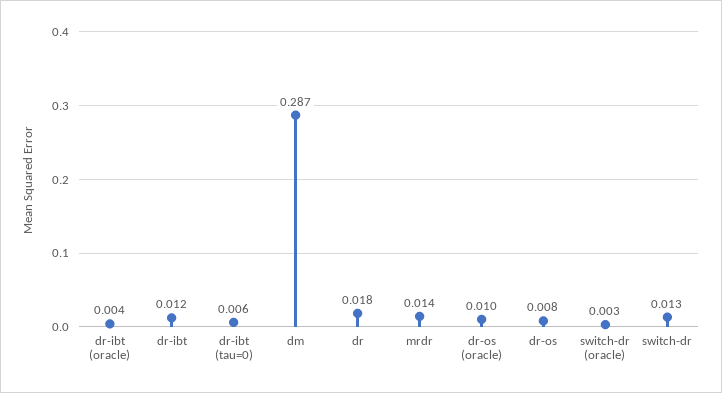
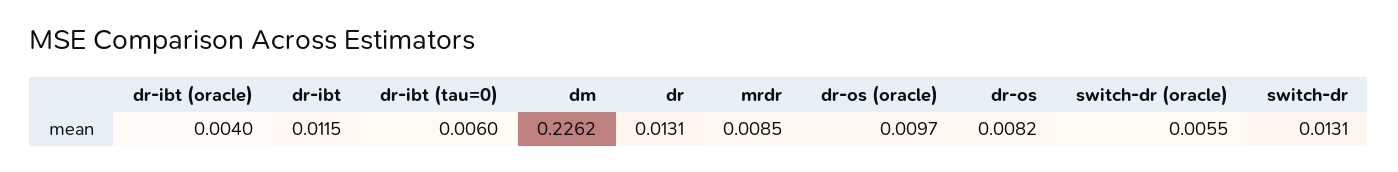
dm: 0.287 -> 0.2262
dr: 0.018 -> 0.0131
mrdr: 0.014 -> 0.0085
switch-dr (oracle): 0.003 -> 0.0055

